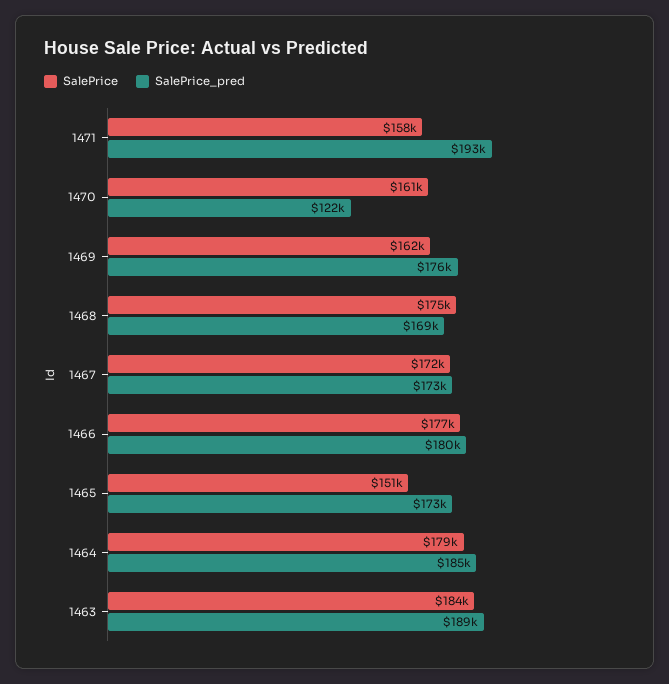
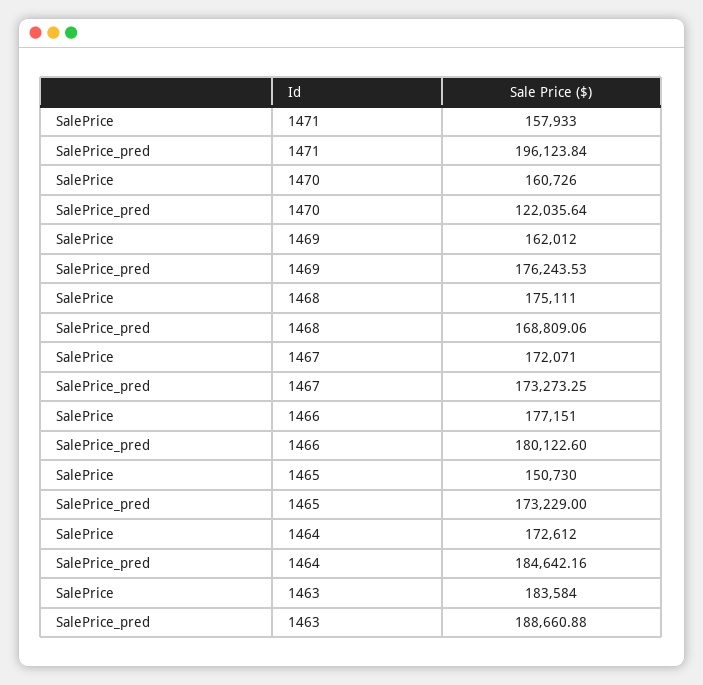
SalePrice_pred, 1471: 193000 -> 196123.84
SalePrice, 1464: 179000 -> 172612

